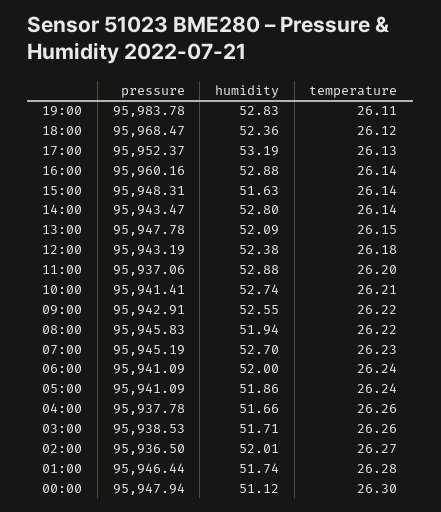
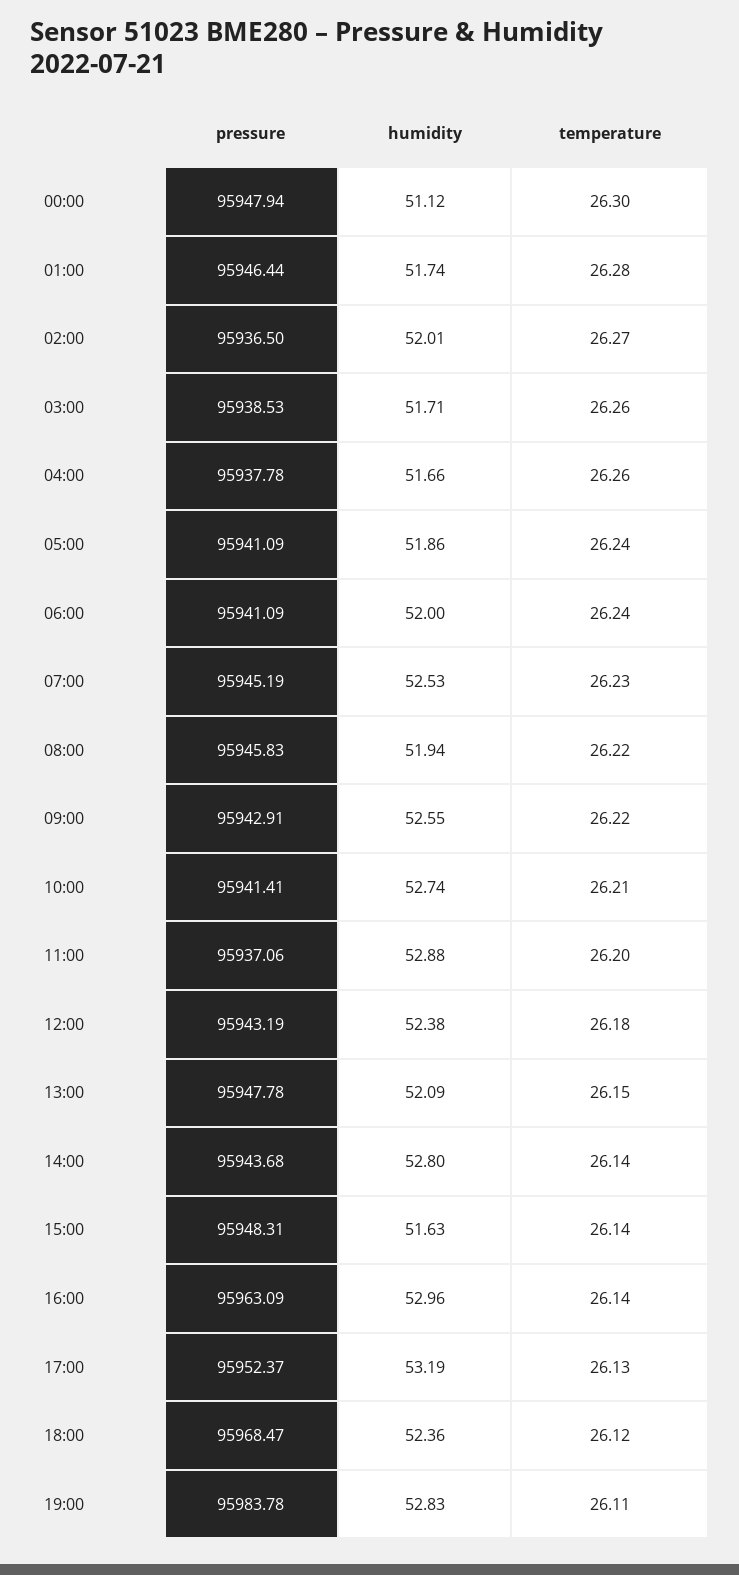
pressure, 16:00: 95960.16 -> 95963.09
humidity, 16:00: 52.88 -> 52.96
pressure, 14:00: 95943.47 -> 95943.68
humidity, 07:00: 52.7 -> 52.53

